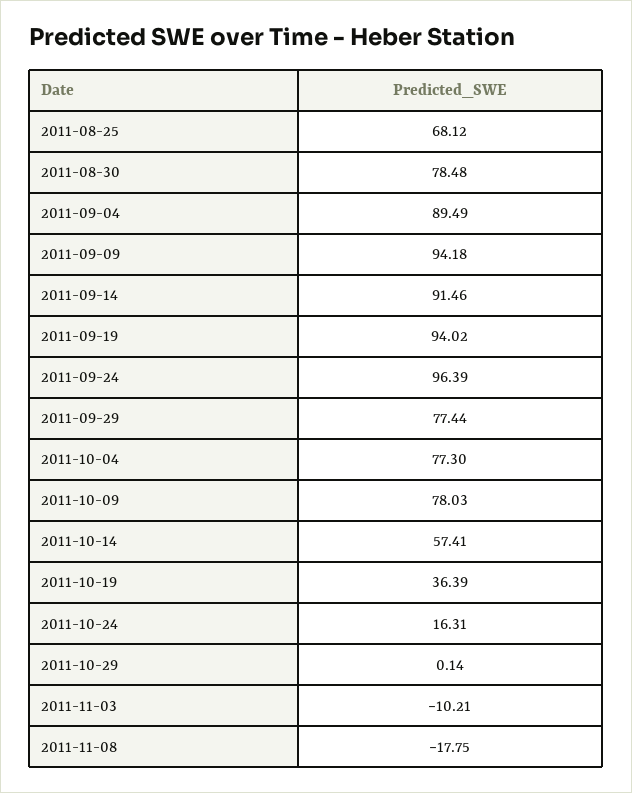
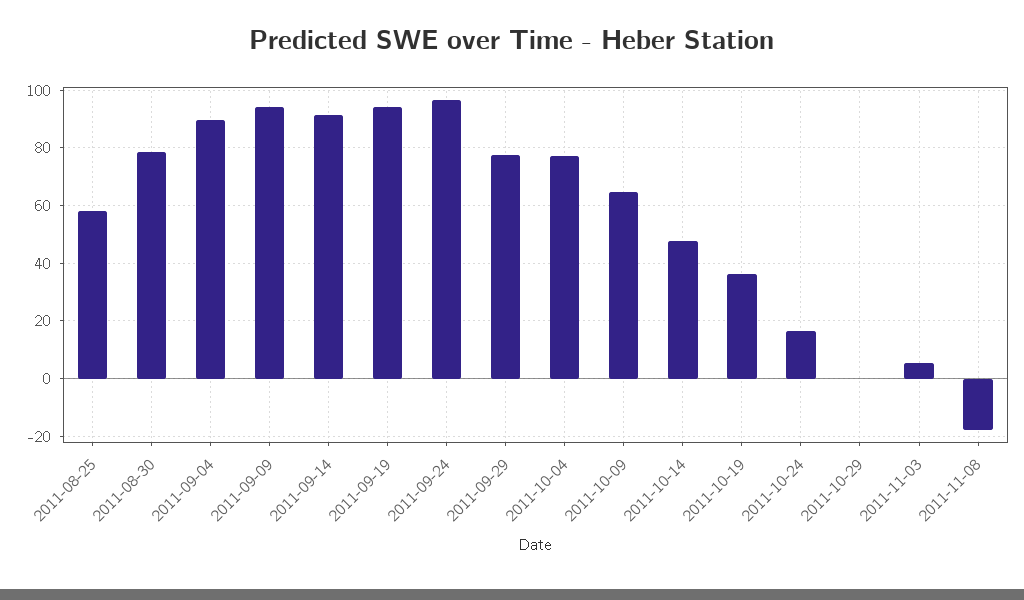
2011-08-25: 68.12 -> 57.5
2011-10-09: 78.03 -> 65
2011-10-14: 57.41 -> 47.5
2011-11-03: -10.21 -> 5

